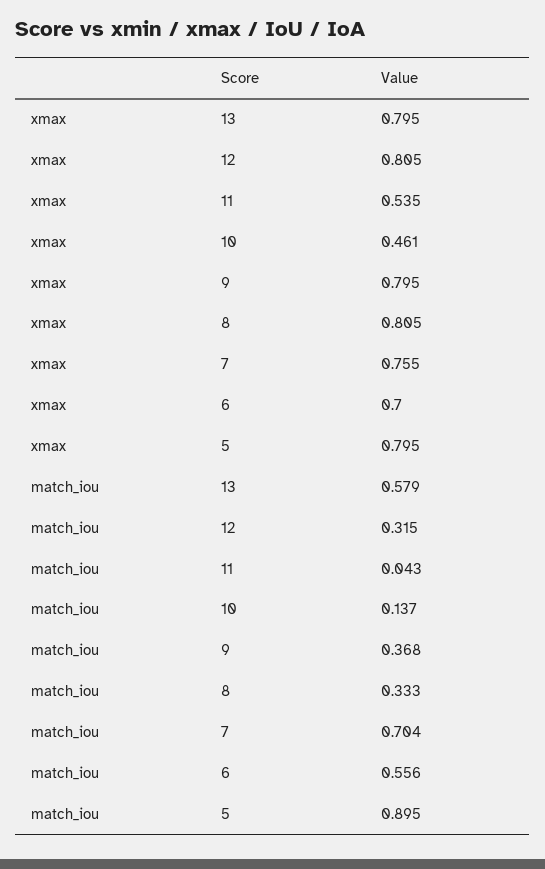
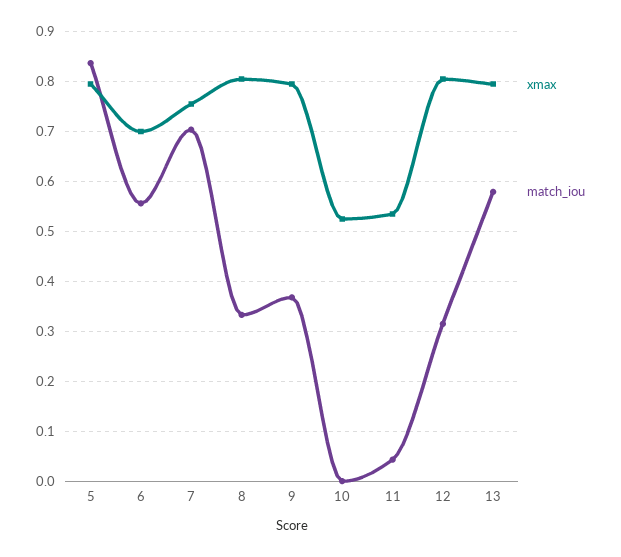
xmax, 10: 0.461 -> 0.52
match_iou, 10: 0.137 -> 0
match_iou, 5: 0.895 -> 0.84

